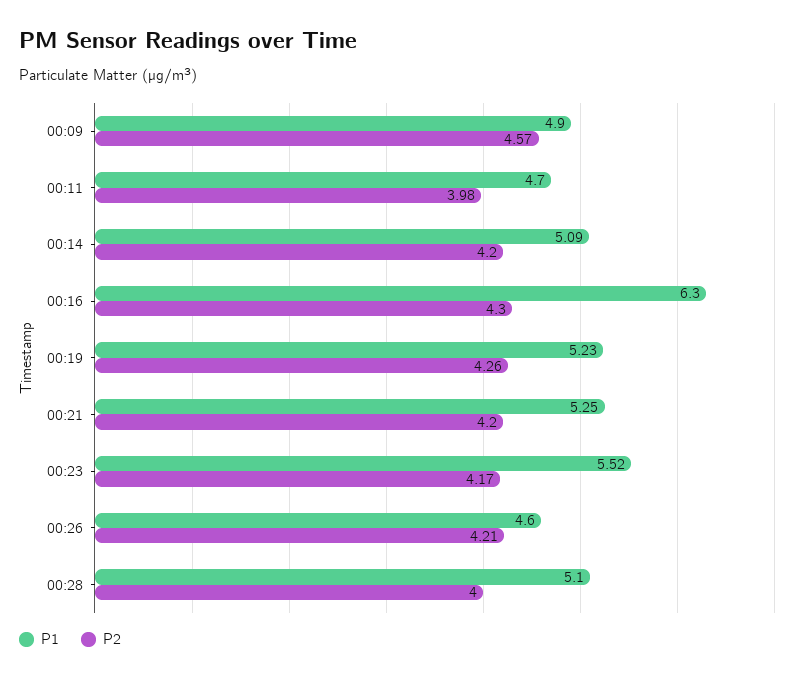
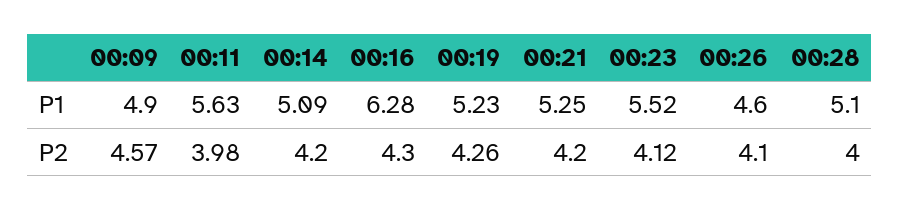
P1, 00:11: 4.7 -> 5.63
P1, 00:16: 6.3 -> 6.28
P2, 00:23: 4.17 -> 4.12
P2, 00:26: 4.21 -> 4.1

